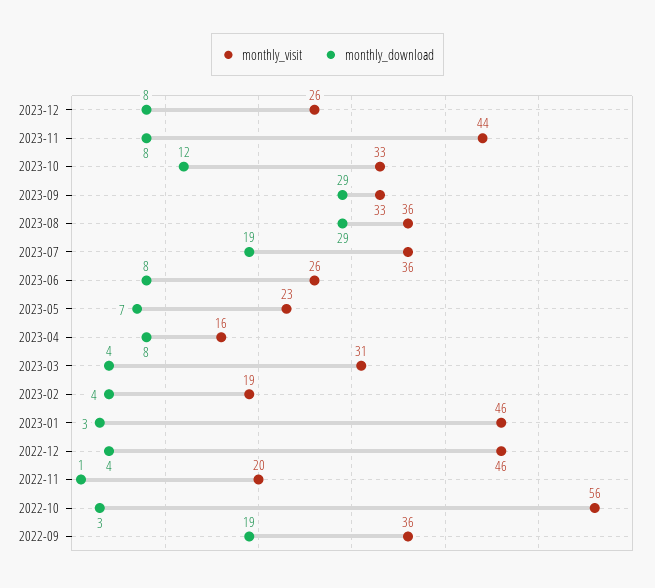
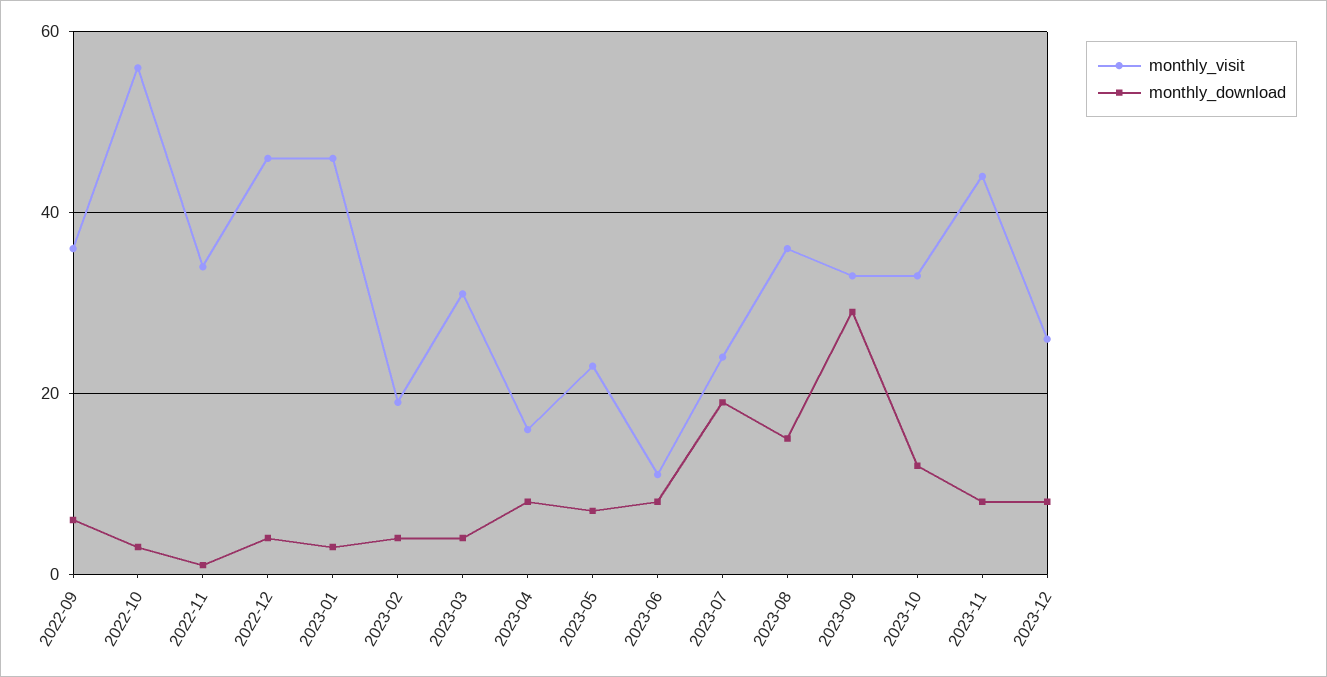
monthly_download, 2023-08: 29 -> 15
monthly_visit, 2023-07: 36 -> 25
monthly_visit, 2023-06: 26 -> 10
monthly_visit, 2022-11: 20 -> 35
monthly_download, 2022-09: 19 -> 5

